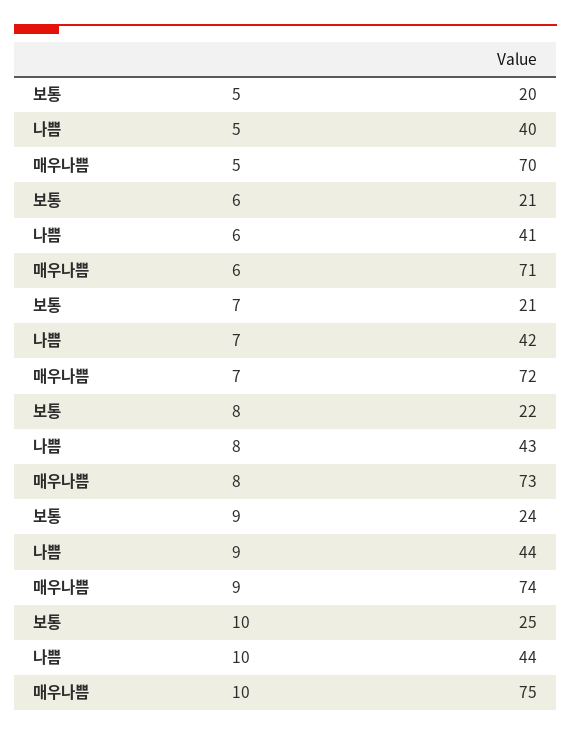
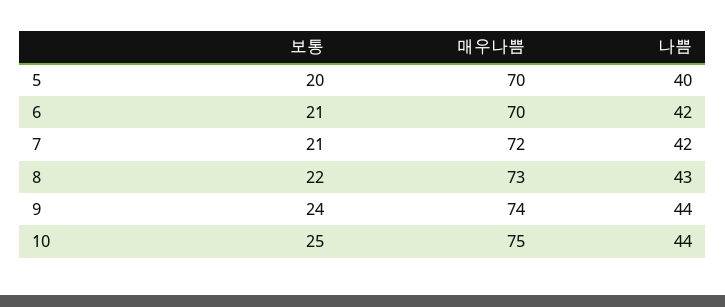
나쁨, 6: 41 -> 42
매우나쁨, 6: 71 -> 70

